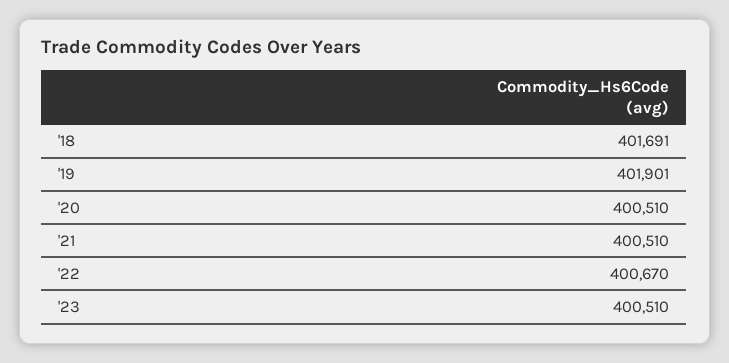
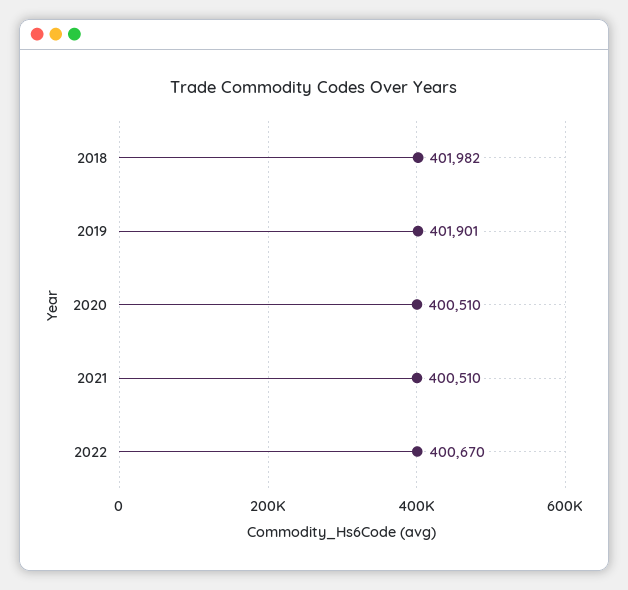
'18: 401691 -> 401982
'23: 400510 -> none

